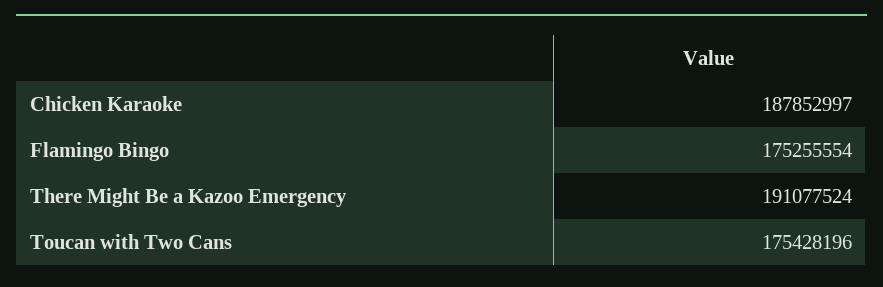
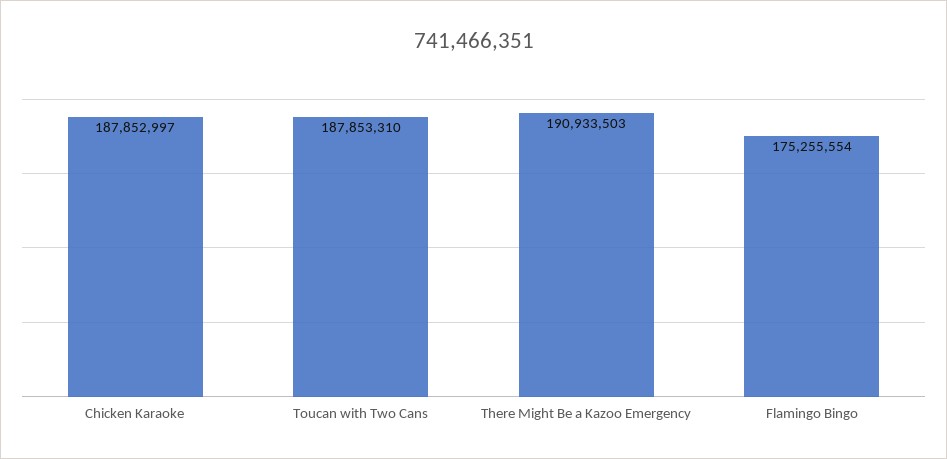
There Might Be a Kazoo Emergency: 191077524 -> 190933503
Toucan with Two Cans: 175428196 -> 187853310

